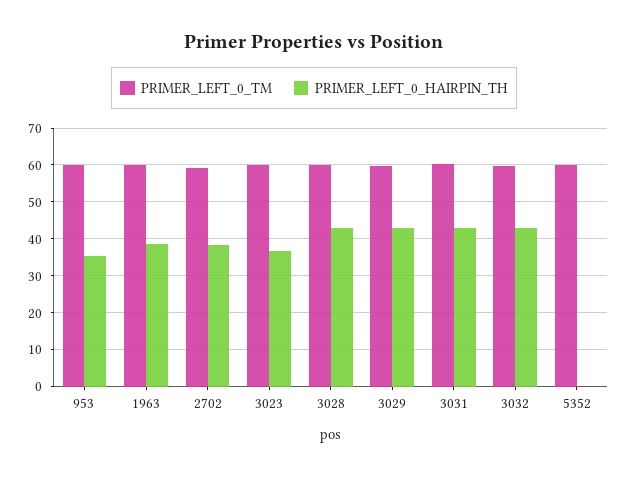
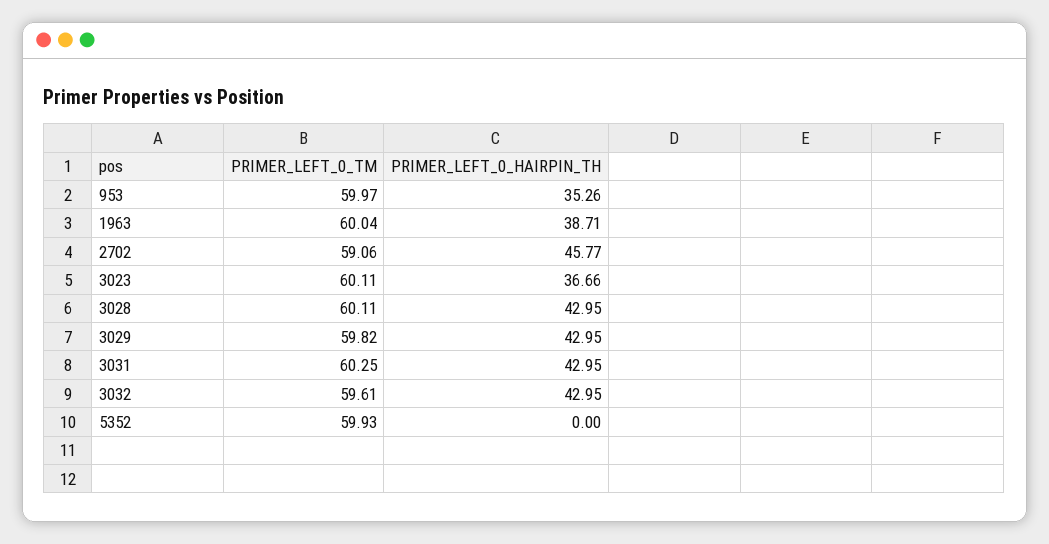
PRIMER_LEFT_0_HAIRPIN_TH, 2702: 38 -> 45.77

